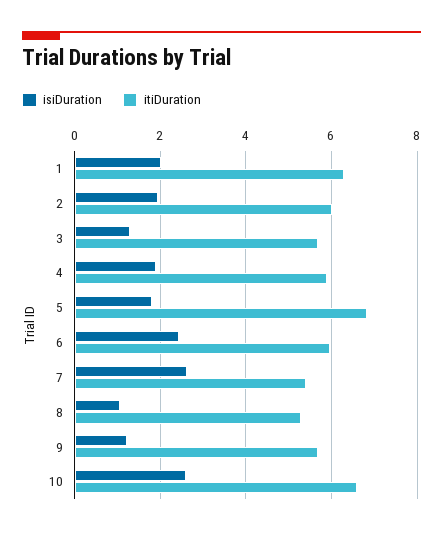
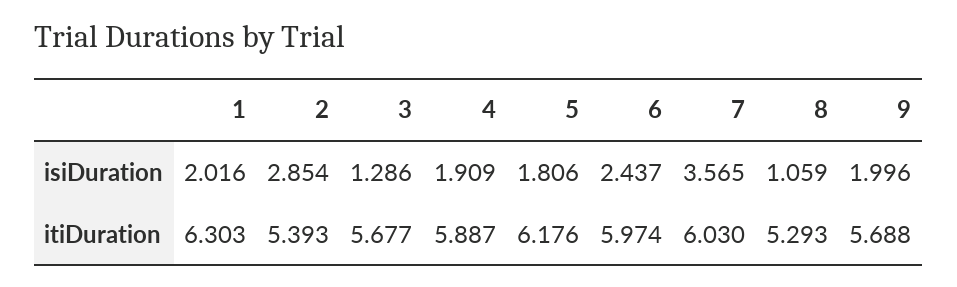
isiDuration, 2: 2 -> 2.854
itiDuration, 2: 6 -> 5.393
itiDuration, 5: 6.8 -> 6.176
isiDuration, 7: 2.6 -> 3.565
itiDuration, 7: 5.4 -> 6.03
isiDuration, 9: 1.2 -> 1.996
isiDuration, 10: 2.6 -> none
itiDuration, 10: 6.6 -> none

